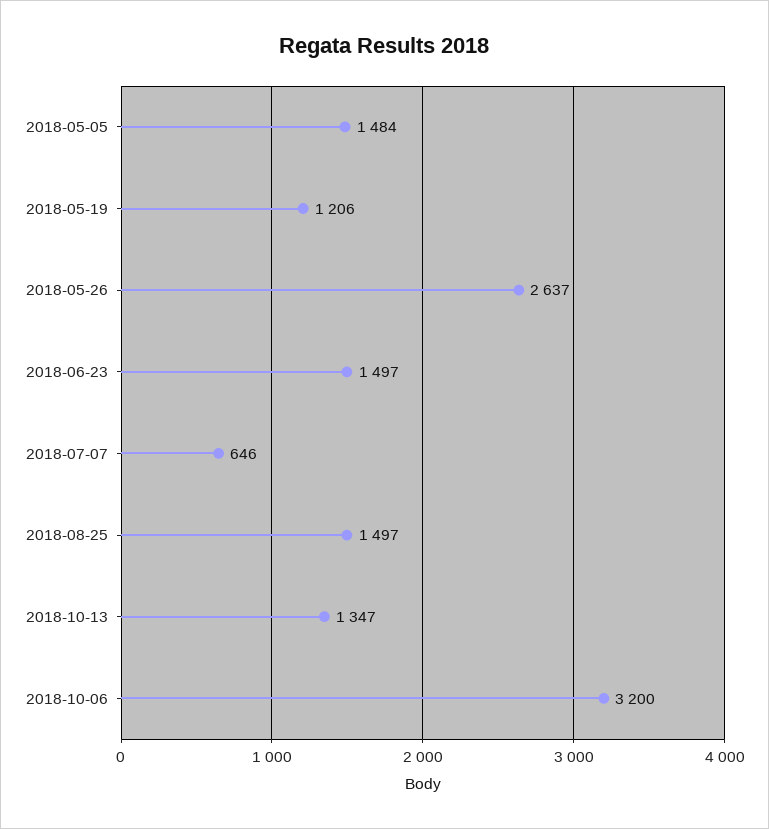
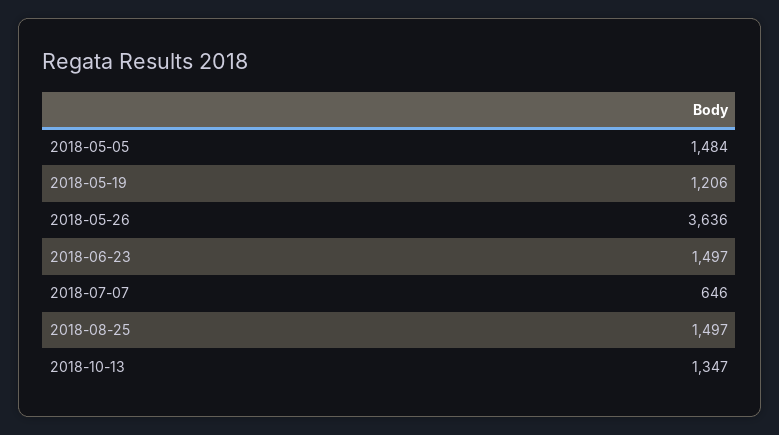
2018-05-26: 2637 -> 3636
2018-10-06: 3200 -> none

